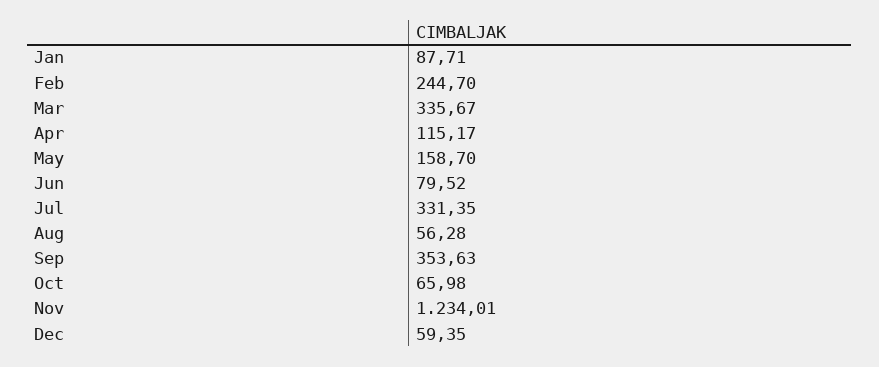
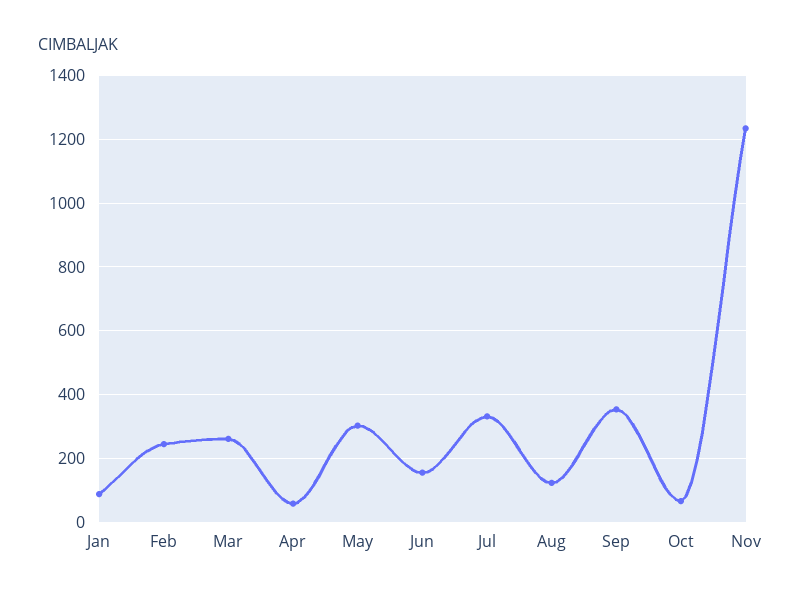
Mar: 335.67 -> 260
Apr: 115.17 -> 60
May: 158.7 -> 300
Jun: 79.52 -> 160
Aug: 56.28 -> 120
Dec: 59.35 -> none

